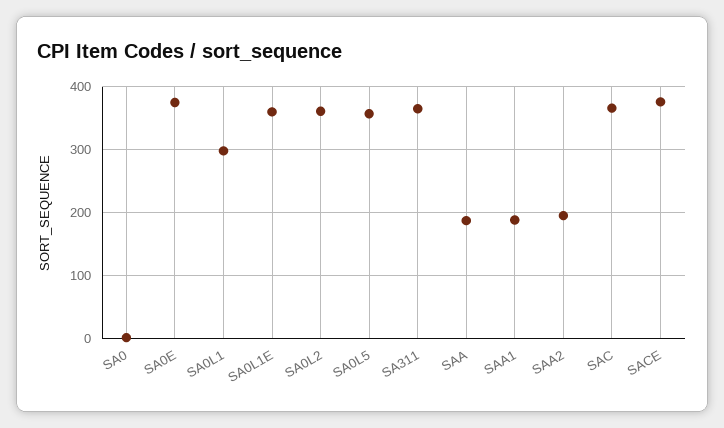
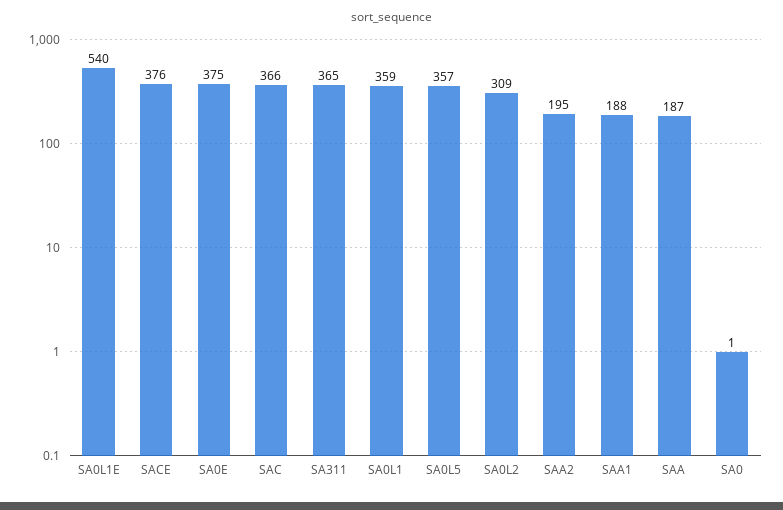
SA0L1: 300 -> 359
SA0L1E: 360 -> 540
SA0L2: 360 -> 309

